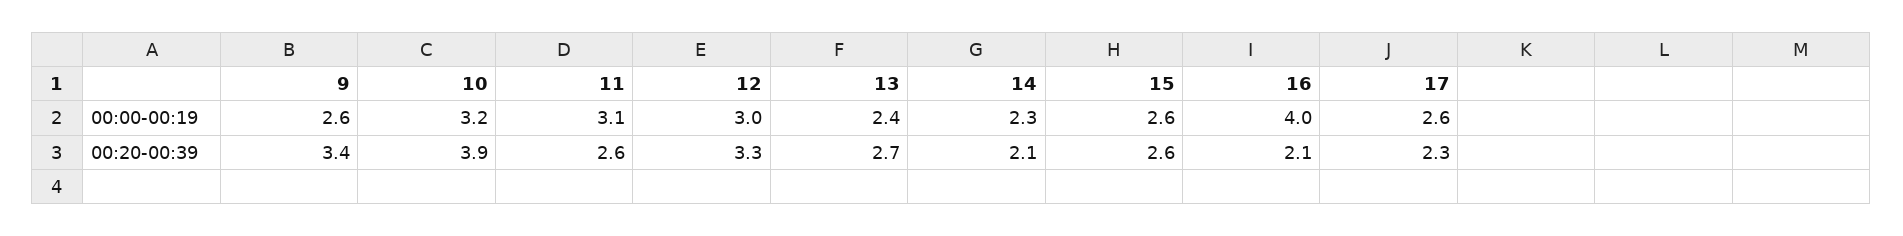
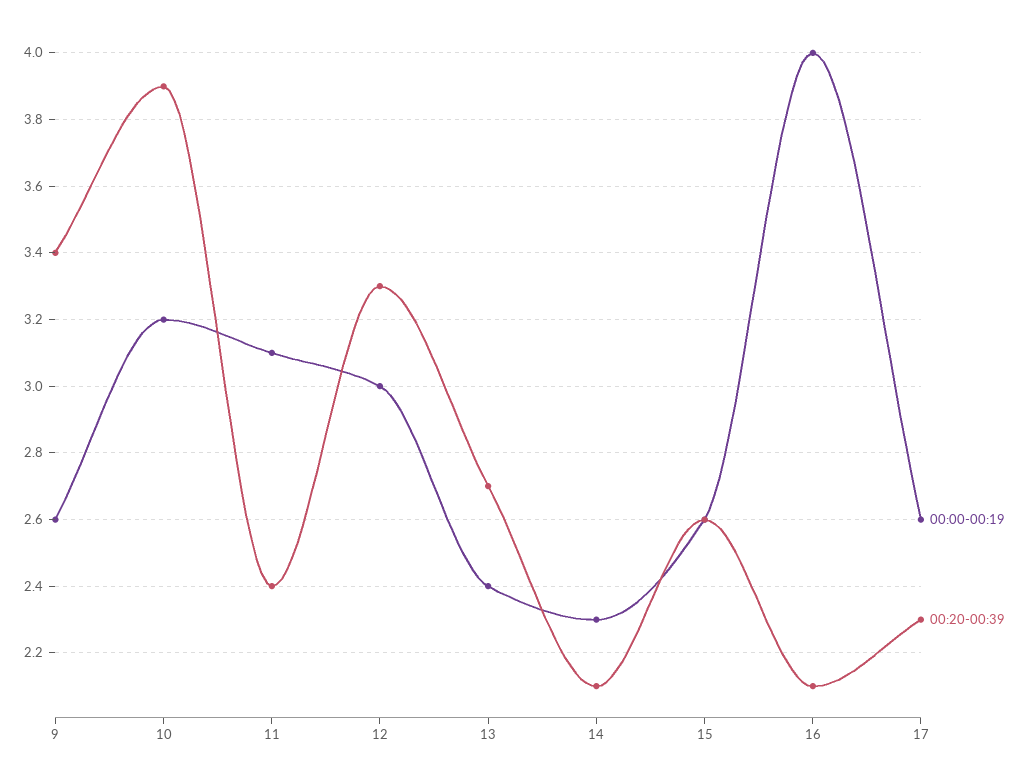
00:20-00:39, 11: 2.6 -> 2.4

